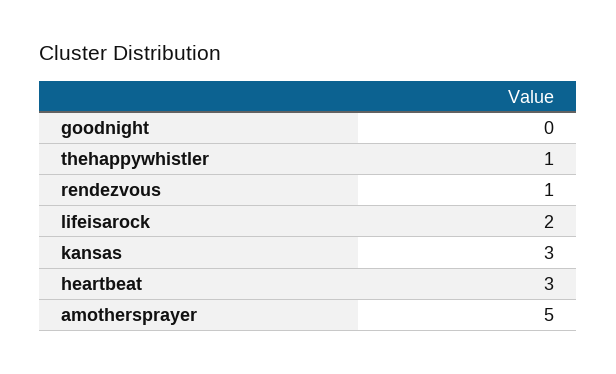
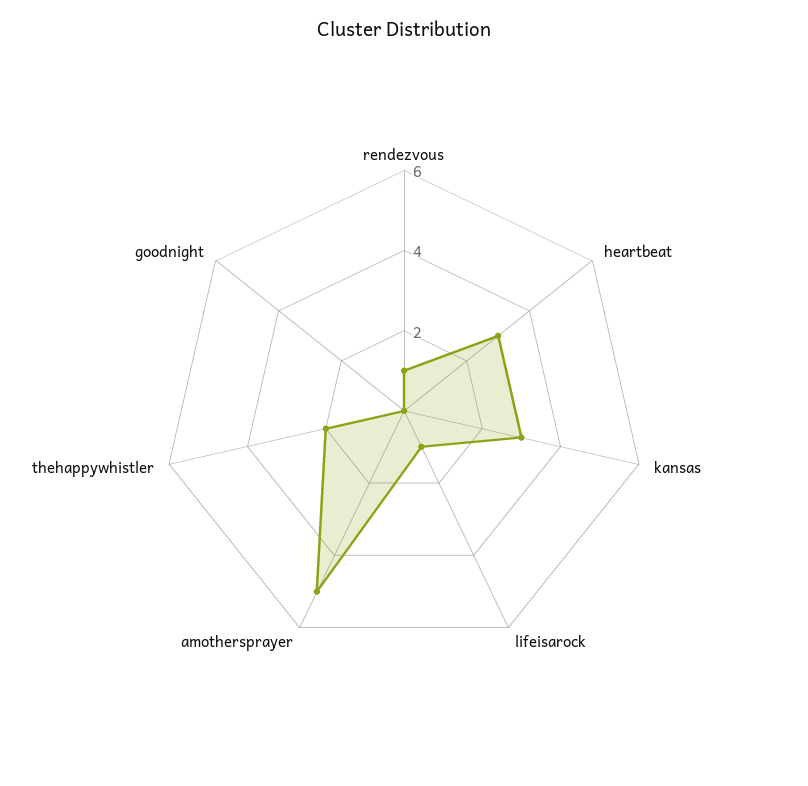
thehappywhistler: 1 -> 2
lifeisarock: 2 -> 1

